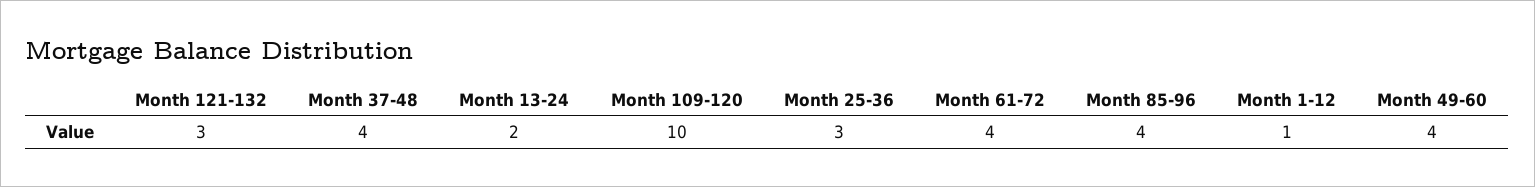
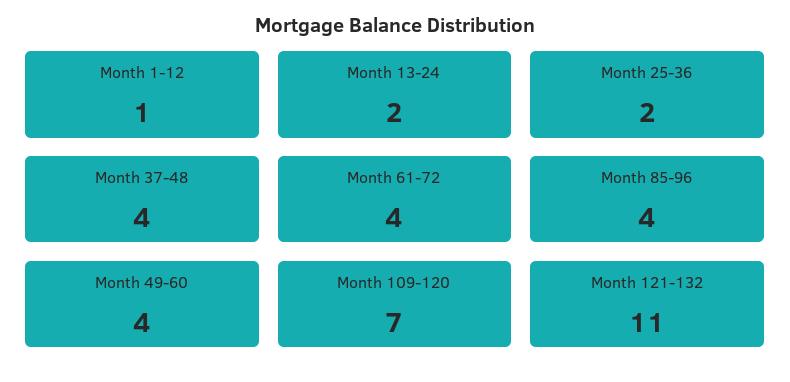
Month 121-132: 3 -> 11
Month 109-120: 10 -> 7
Month 25-36: 3 -> 2

